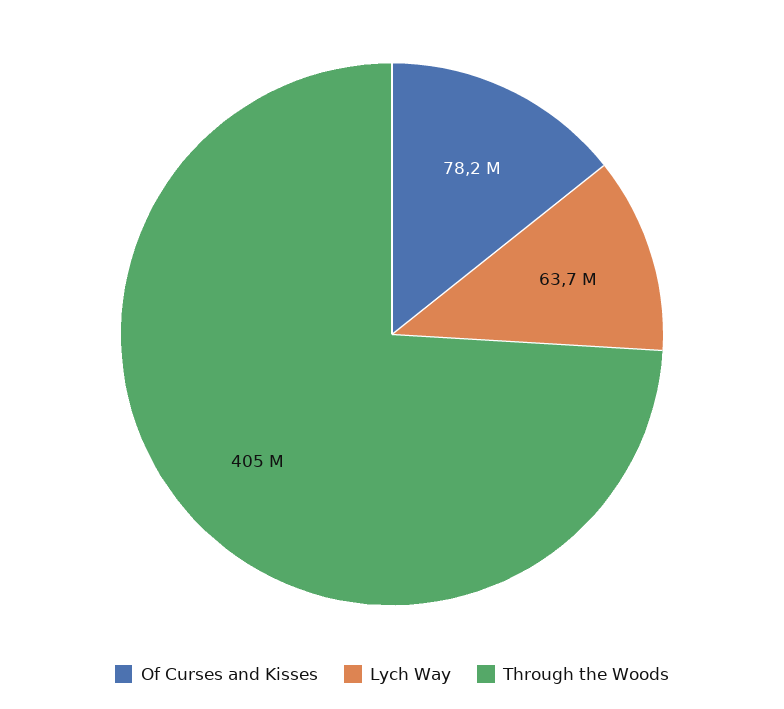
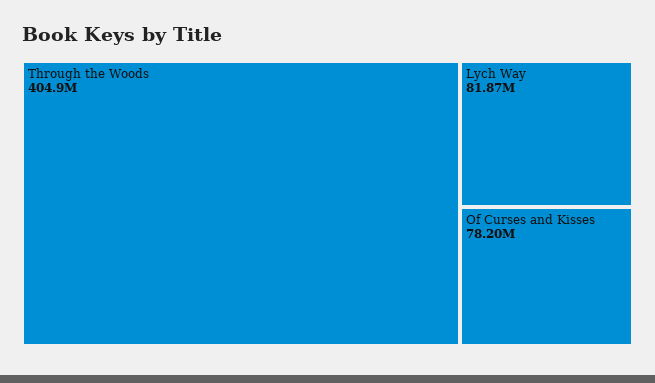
Lych Way: 63700000 -> 81870000

